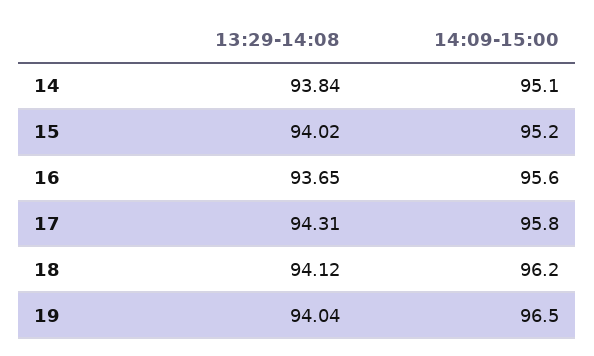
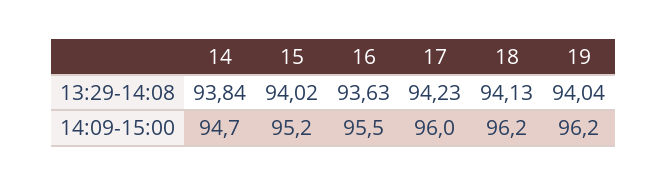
14:09-15:00, 14: 95.1 -> 94.7
13:29-14:08, 16: 93.65 -> 93.63
14:09-15:00, 16: 95.6 -> 95.5
13:29-14:08, 17: 94.31 -> 94.23
14:09-15:00, 17: 95.8 -> 96
13:29-14:08, 18: 94.12 -> 94.13
14:09-15:00, 19: 96.5 -> 96.2

